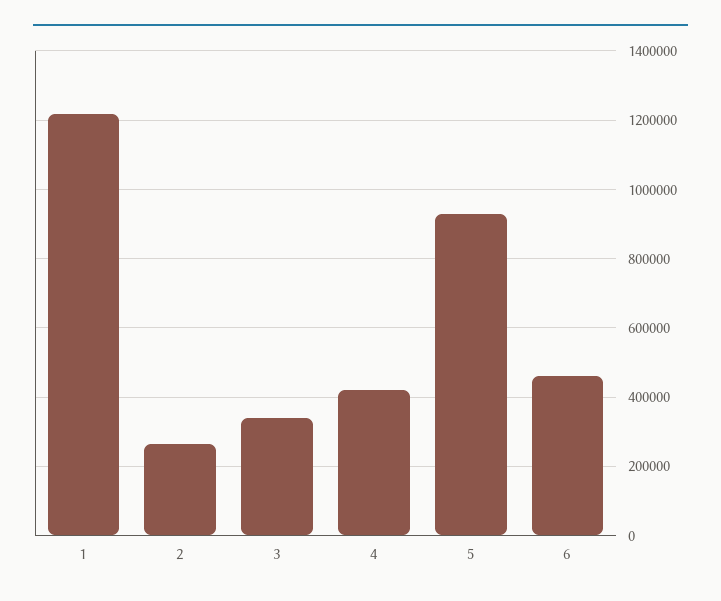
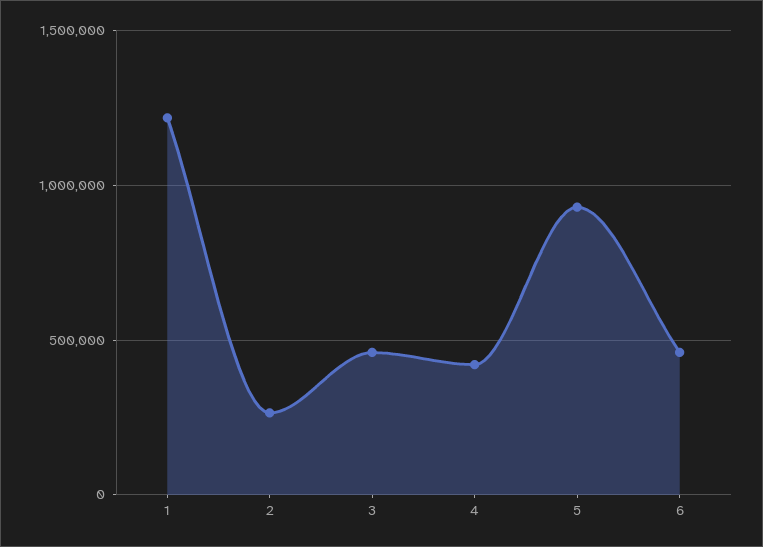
3: 340000 -> 450000

